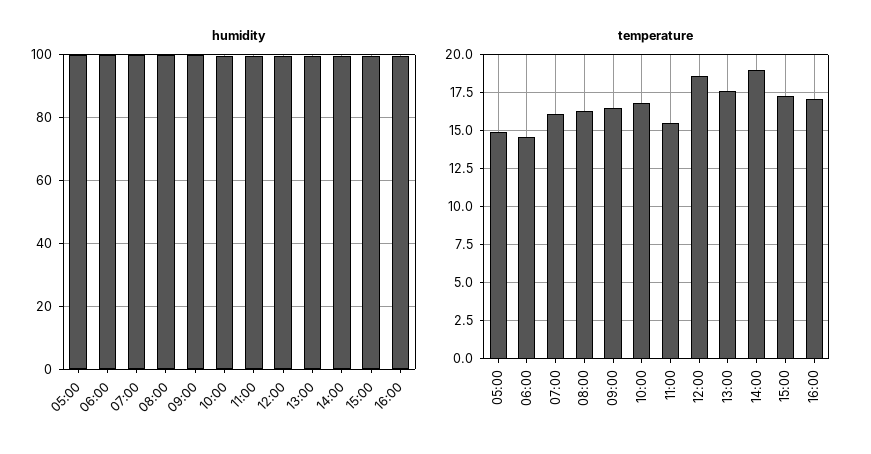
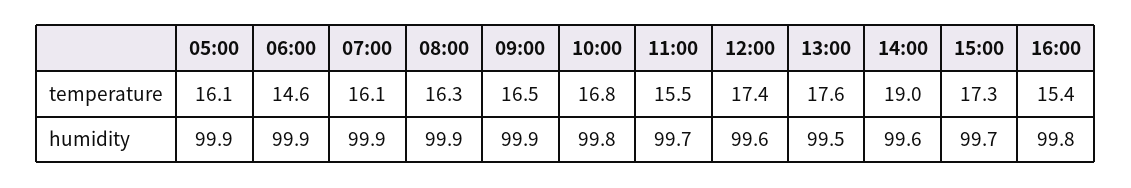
temperature, 05:00: 15 -> 16.1
temperature, 12:00: 18.5 -> 17.4
temperature, 16:00: 17 -> 15.4

